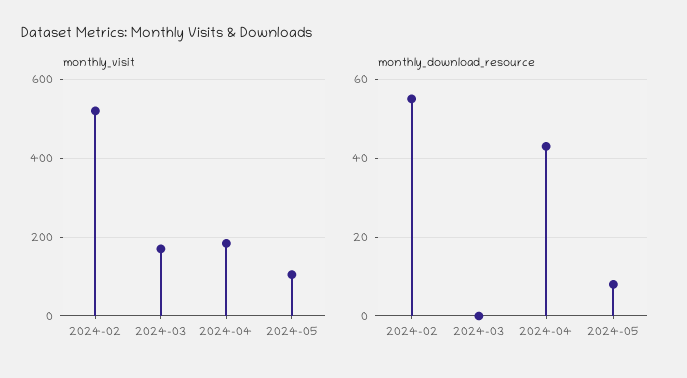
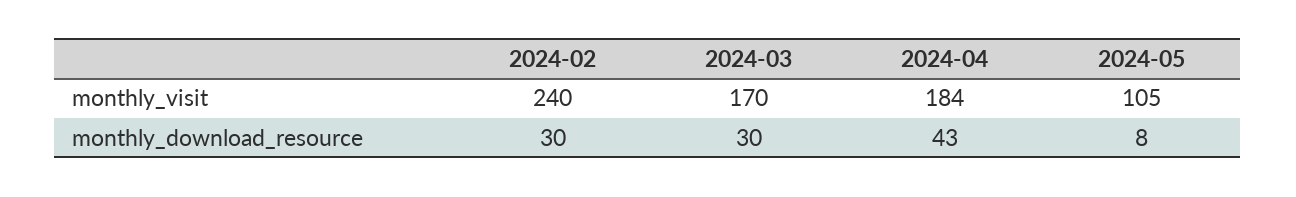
monthly_visit, 2024-02: 520 -> 240
monthly_download_resource, 2024-02: 55 -> 30
monthly_download_resource, 2024-03: 0 -> 30

